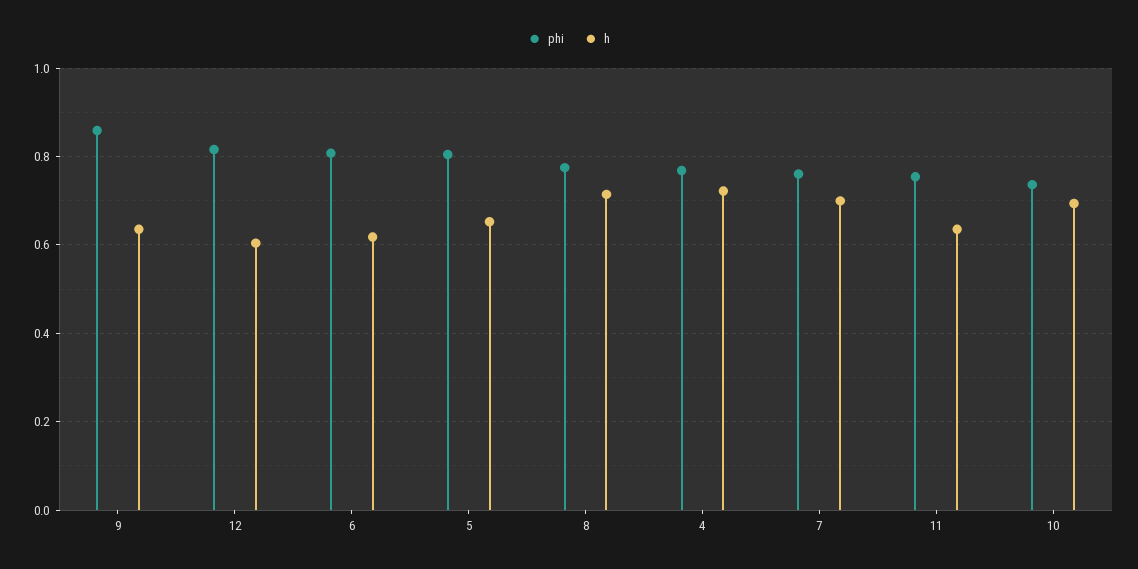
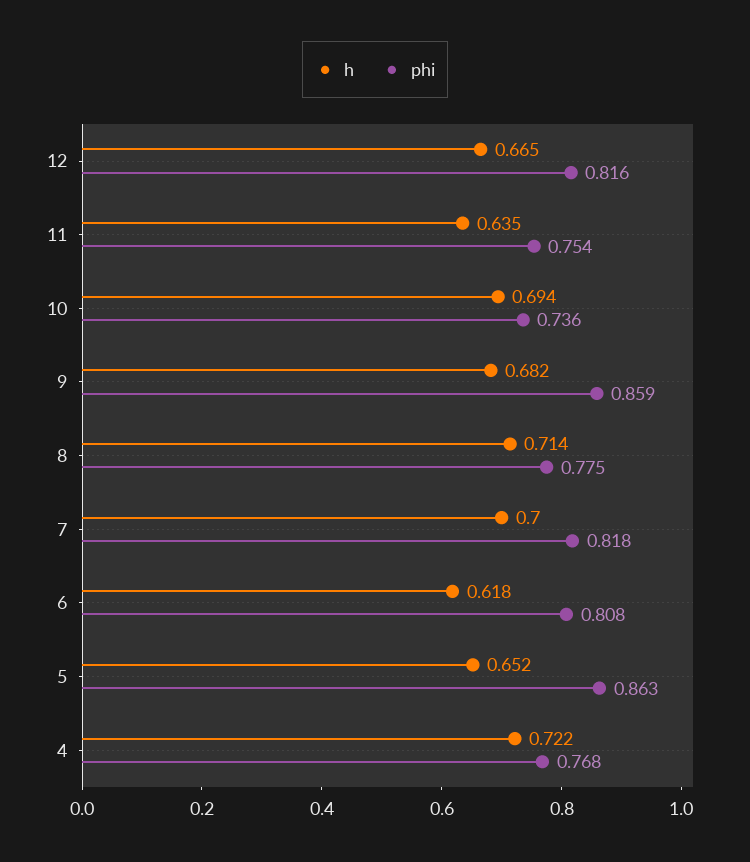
h, 9: 0.64 -> 0.682
h, 12: 0.6 -> 0.665
phi, 5: 0.8 -> 0.863
phi, 7: 0.76 -> 0.818

